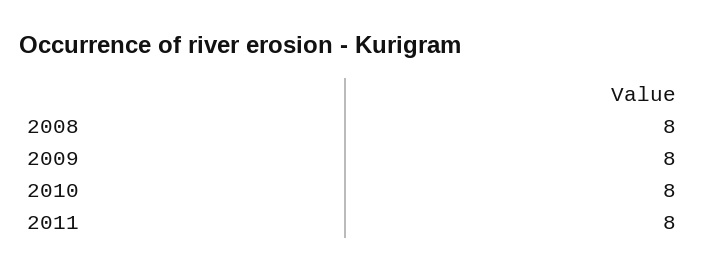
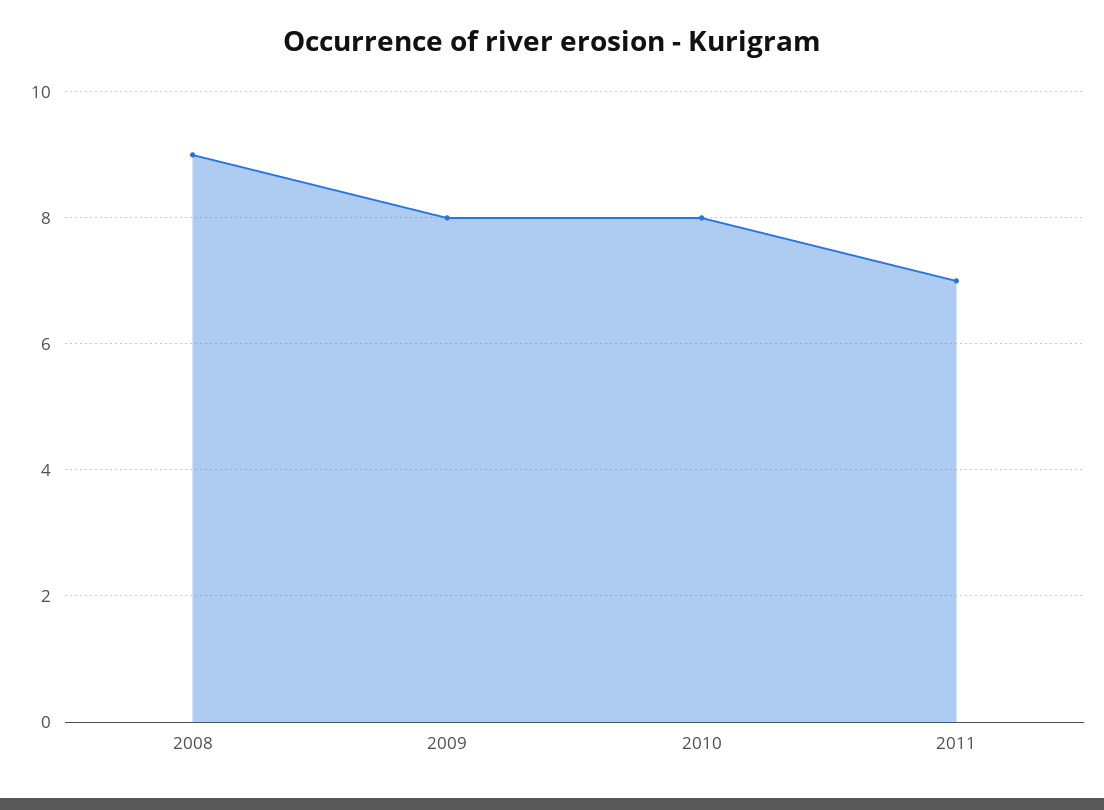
2008: 8 -> 9
2011: 8 -> 7

